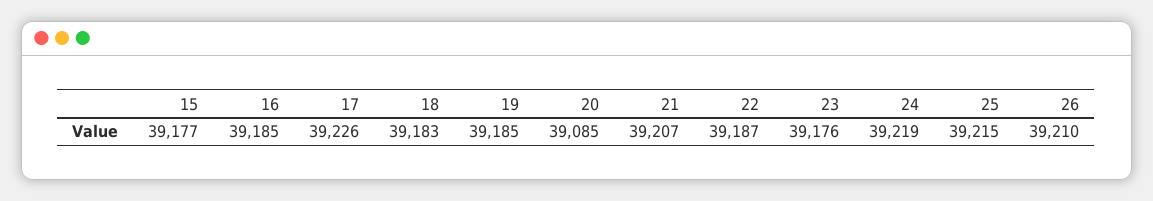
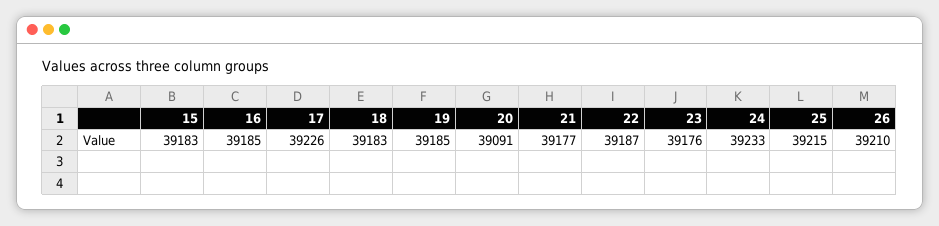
15: 39177 -> 39183
20: 39085 -> 39091
21: 39207 -> 39177
24: 39219 -> 39233

